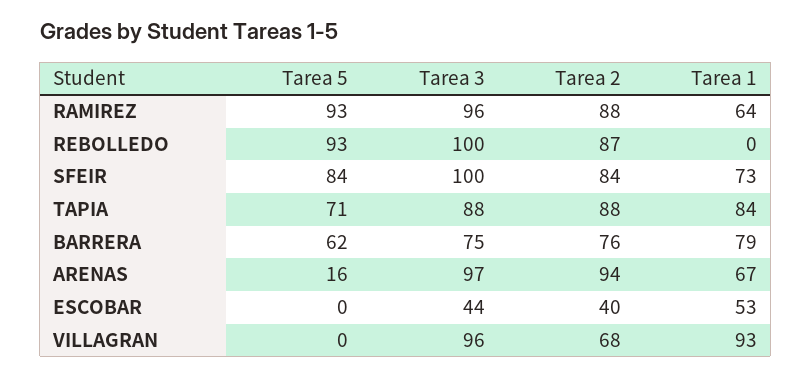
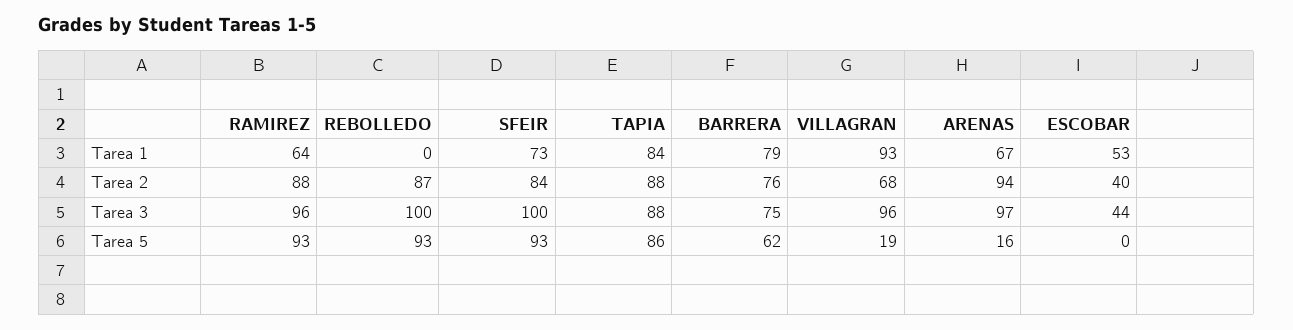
Tarea 5, SFEIR: 84 -> 93
Tarea 5, TAPIA: 71 -> 86
Tarea 5, VILLAGRAN: 0 -> 19

